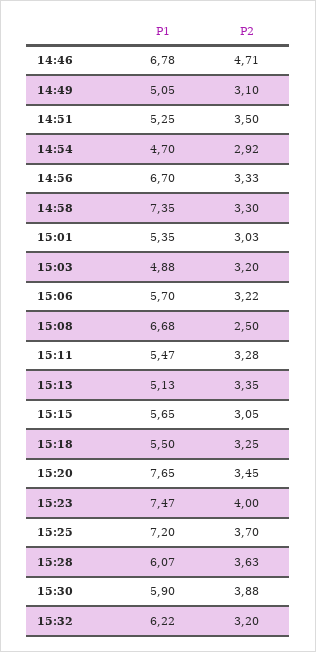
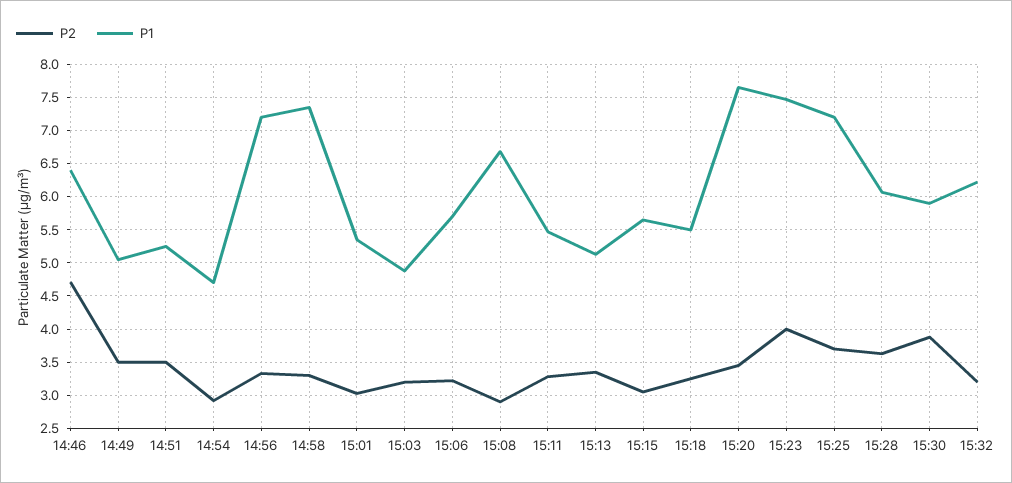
P1, 14:46: 6.78 -> 6.4
P2, 14:49: 3.1 -> 3.5
P1, 14:56: 6.7 -> 7.2
P2, 15:08: 2.5 -> 2.9

